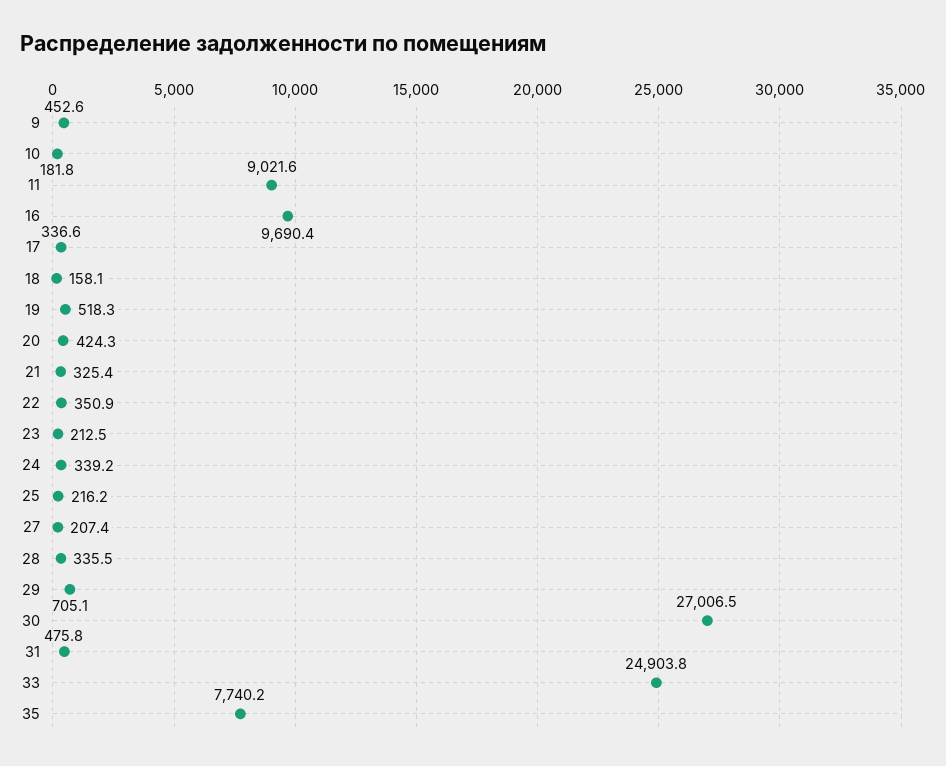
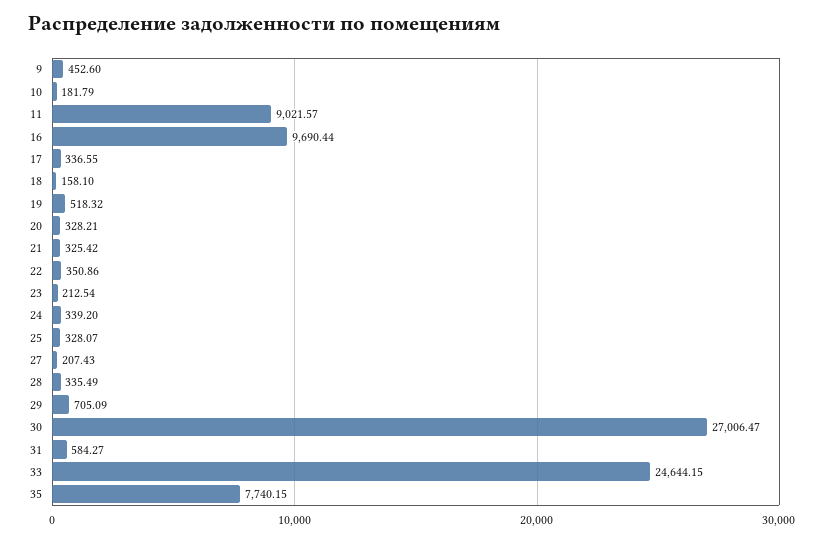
20: 424.3 -> 328.21
25: 216.2 -> 328.07
31: 475.8 -> 584.27
33: 24903.8 -> 24644.15

